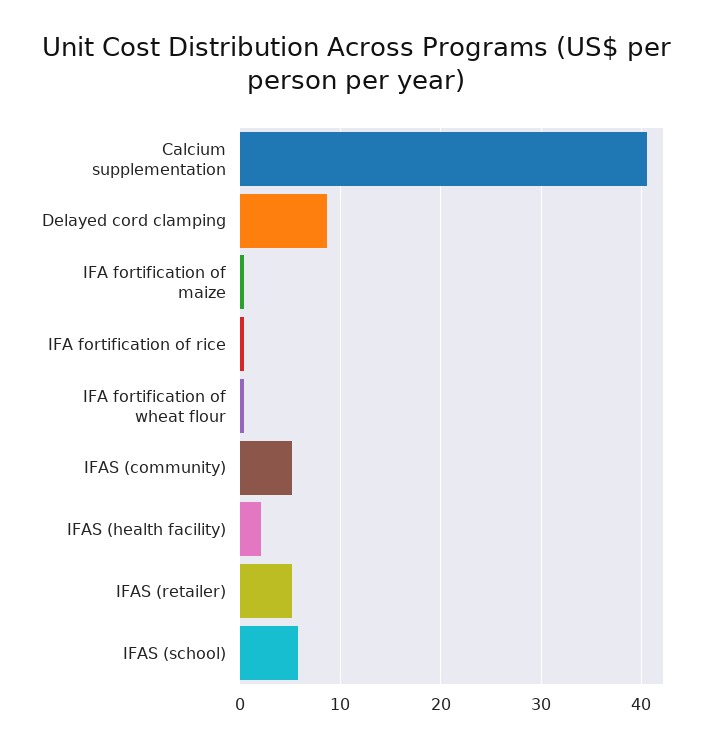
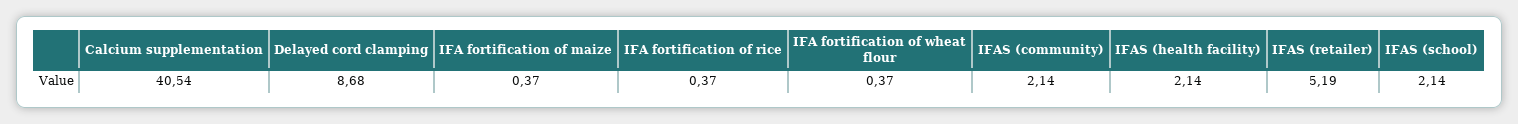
IFAS (community): 5 -> 2.14
IFAS (school): 6 -> 2.14

